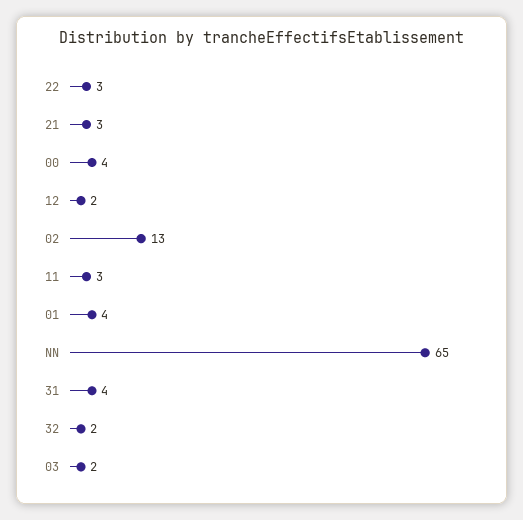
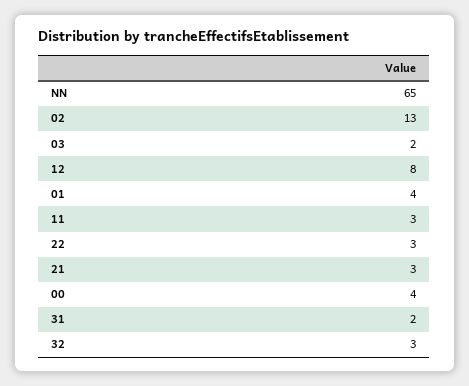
12: 2 -> 8
31: 4 -> 2
32: 2 -> 3

